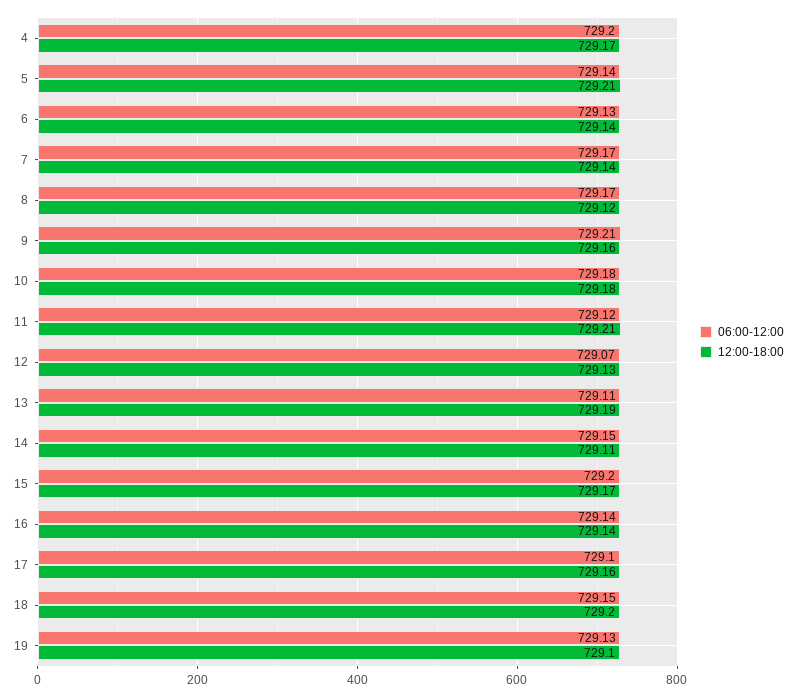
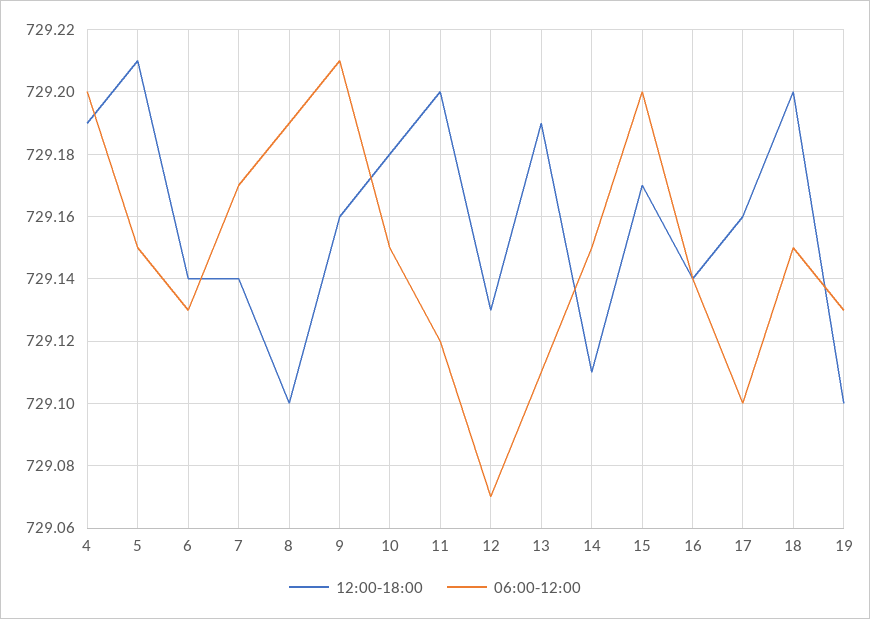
12:00-18:00, 4: 729.17 -> 729.19
06:00-12:00, 5: 729.14 -> 729.15
06:00-12:00, 8: 729.17 -> 729.19
12:00-18:00, 8: 729.12 -> 729.1
06:00-12:00, 10: 729.18 -> 729.15
12:00-18:00, 11: 729.21 -> 729.2

